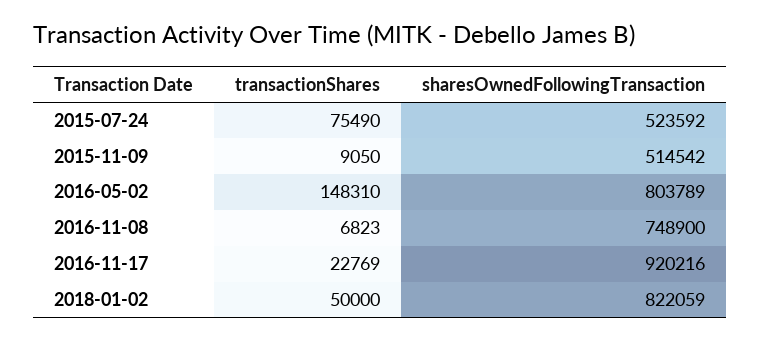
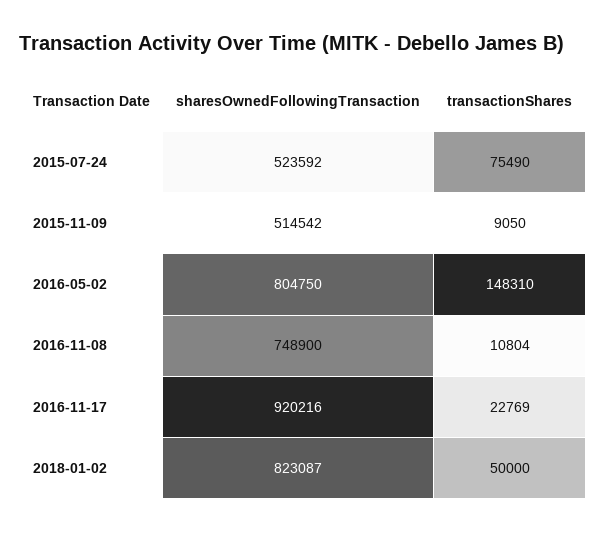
sharesOwnedFollowingTransaction, 2016-05-02: 803789 -> 804750
transactionShares, 2016-11-08: 6823 -> 10804
sharesOwnedFollowingTransaction, 2018-01-02: 822059 -> 823087

